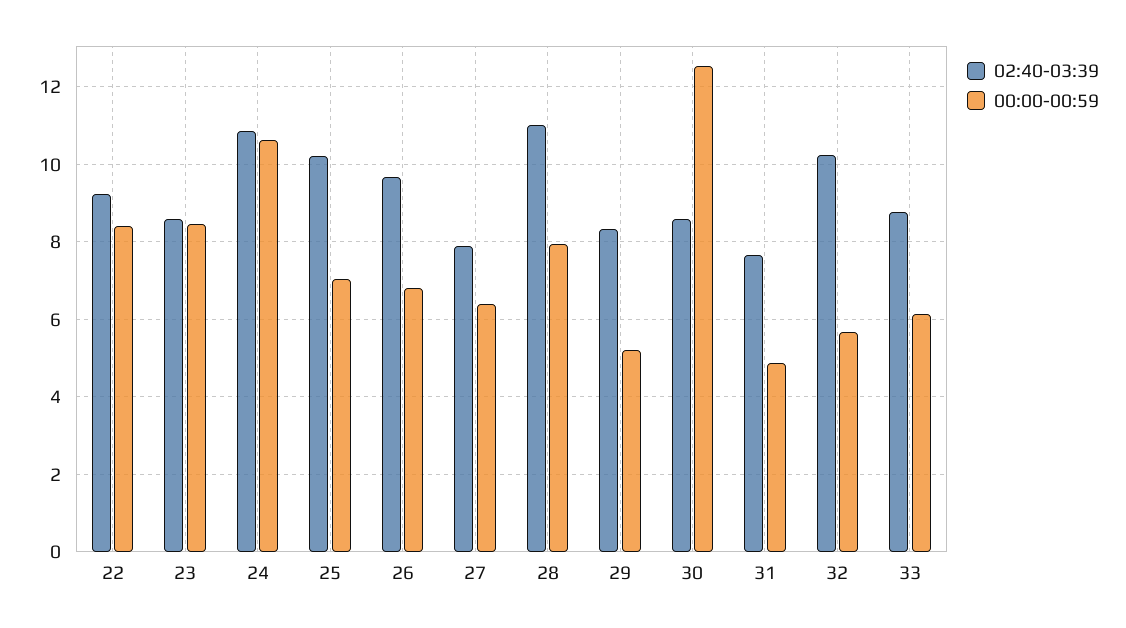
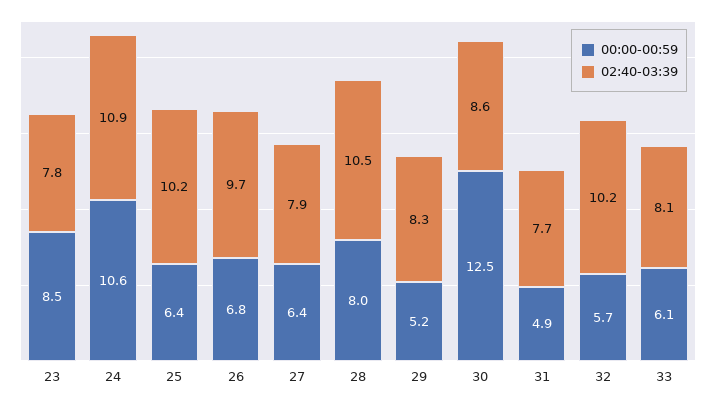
02:40-03:39, 22: 9.2 -> none
00:00-00:59, 22: 8.4 -> none
02:40-03:39, 23: 8.6 -> 7.8
00:00-00:59, 25: 7 -> 6.4
02:40-03:39, 28: 11 -> 10.5
02:40-03:39, 33: 8.8 -> 8.1

